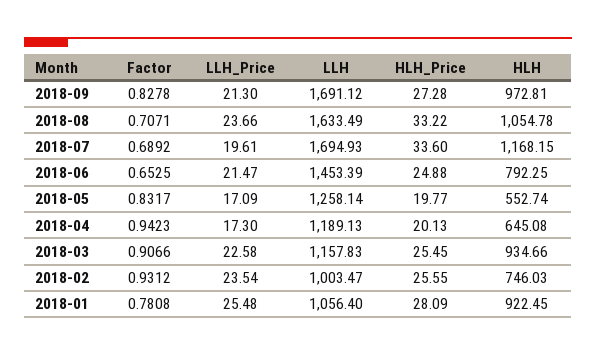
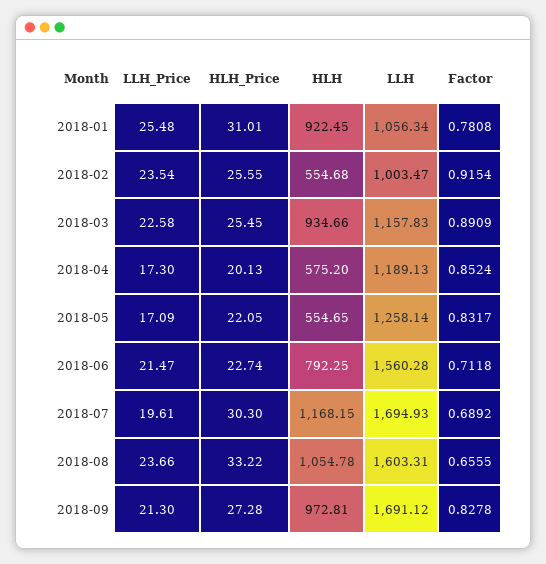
Factor, 2018-08: 0.7071 -> 0.6555
LLH, 2018-08: 1633.49 -> 1603.31
HLH_Price, 2018-07: 33.6 -> 30.3
Factor, 2018-06: 0.6525 -> 0.7118
LLH, 2018-06: 1453.39 -> 1560.28
HLH_Price, 2018-06: 24.88 -> 22.74
HLH_Price, 2018-05: 19.77 -> 22.05
HLH, 2018-05: 552.74 -> 554.65
Factor, 2018-04: 0.9423 -> 0.8524
HLH, 2018-04: 645.08 -> 575.2
Factor, 2018-03: 0.9066 -> 0.8909
Factor, 2018-02: 0.9312 -> 0.9154
HLH, 2018-02: 746.03 -> 554.68
LLH, 2018-01: 1056.4 -> 1056.34
HLH_Price, 2018-01: 28.09 -> 31.01

